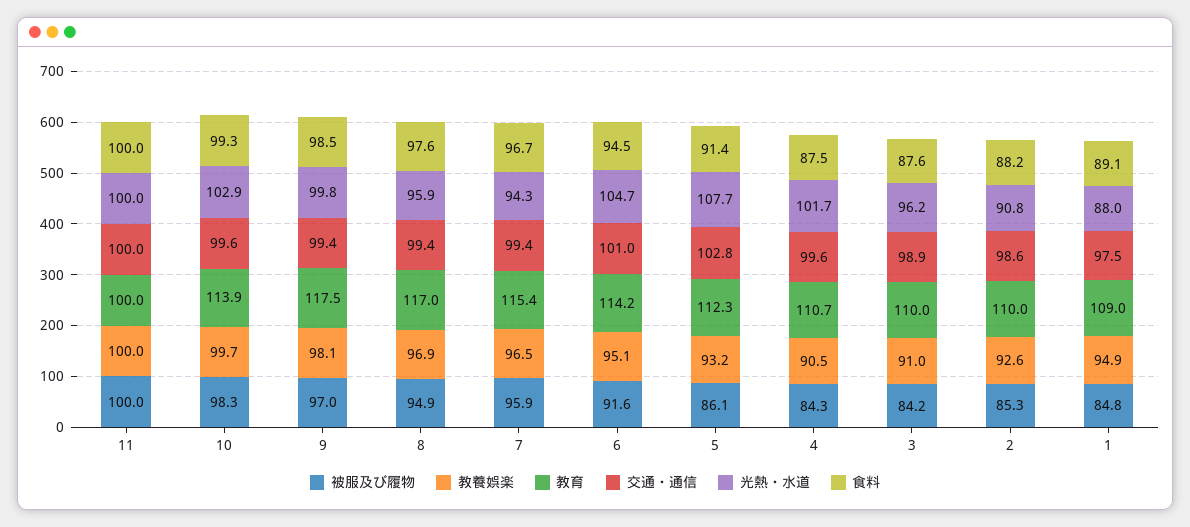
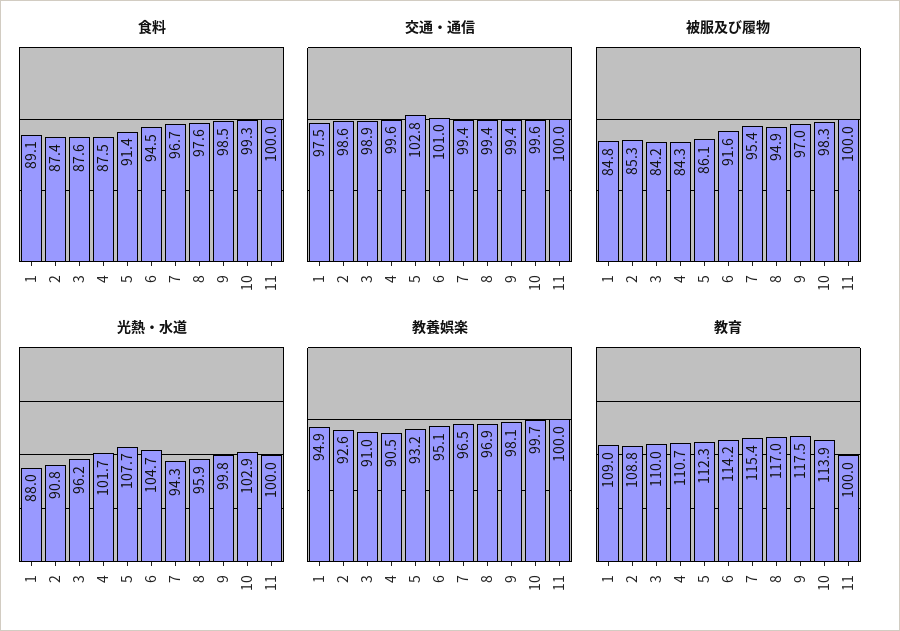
被服及び履物, 7: 95.9 -> 95.4
教育, 2: 110 -> 108.8
食料, 2: 88.2 -> 87.4

